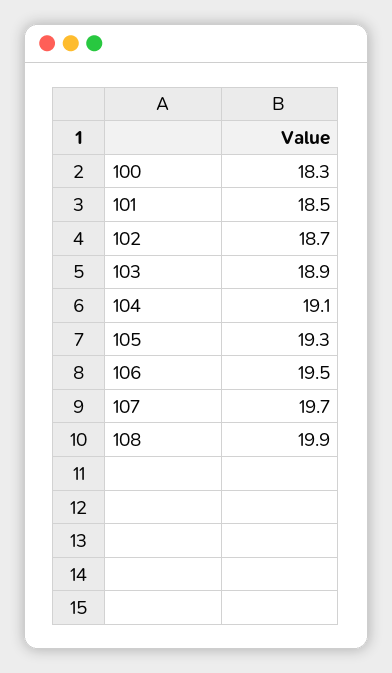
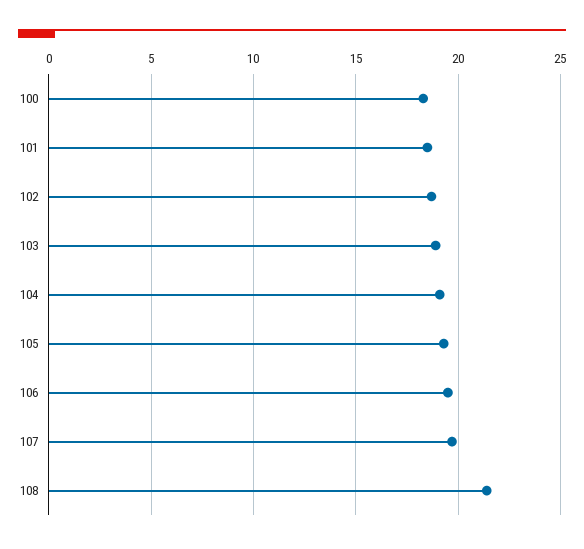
108: 19.9 -> 21.5

